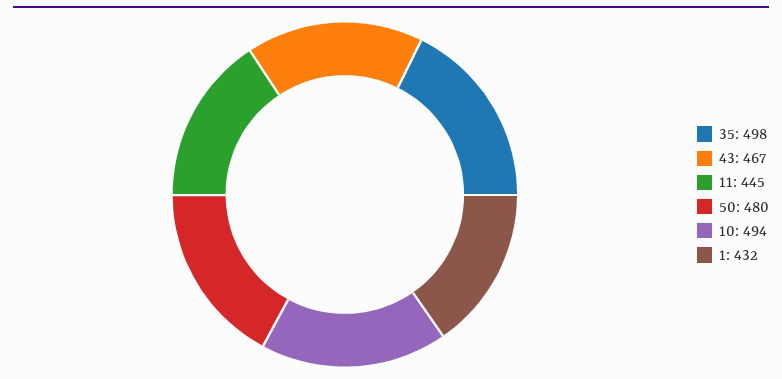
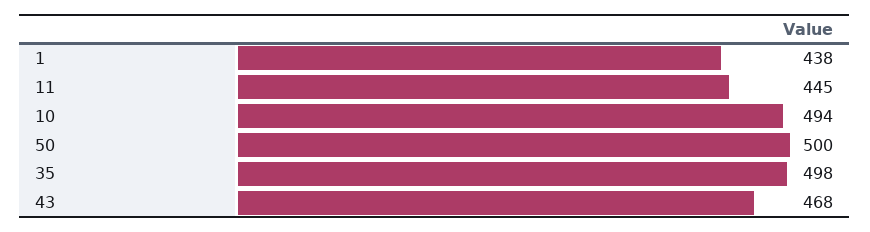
43: 467 -> 468
50: 480 -> 500
1: 432 -> 438

